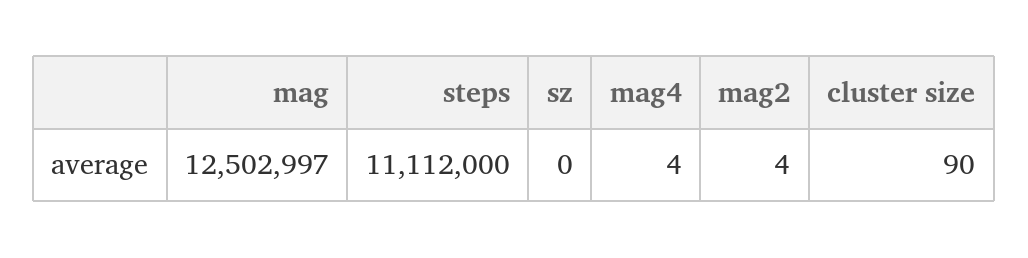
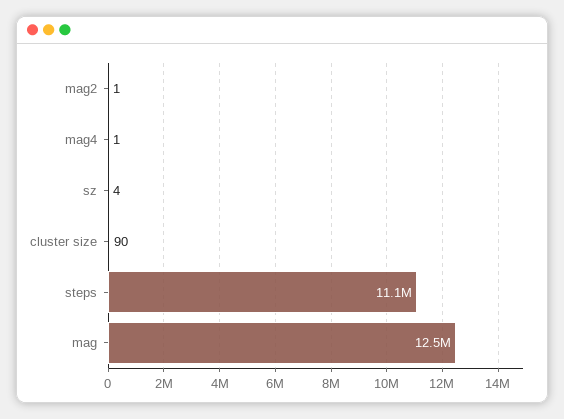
sz: 0 -> 4
mag4: 4 -> 1
mag2: 4 -> 1

